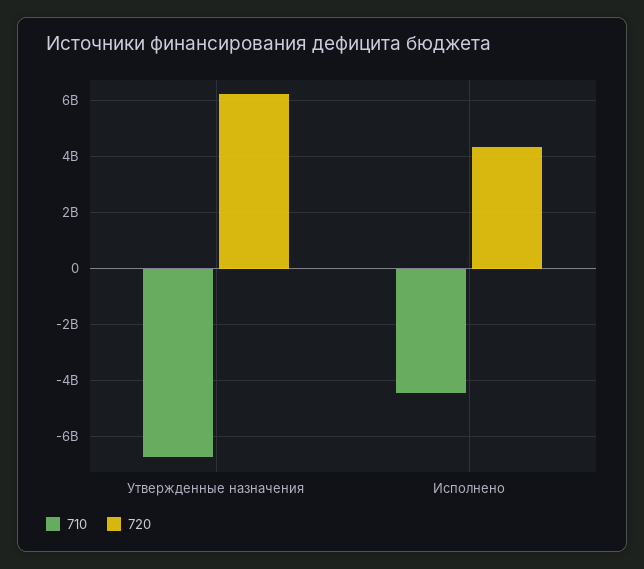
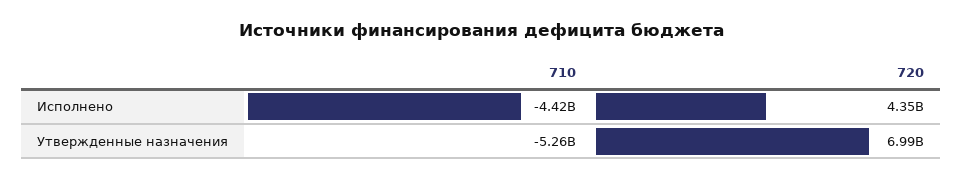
710, Утвержденные назначения: -6750000000 -> -5260000000
720, Утвержденные назначения: 6250000000 -> 6990000000

